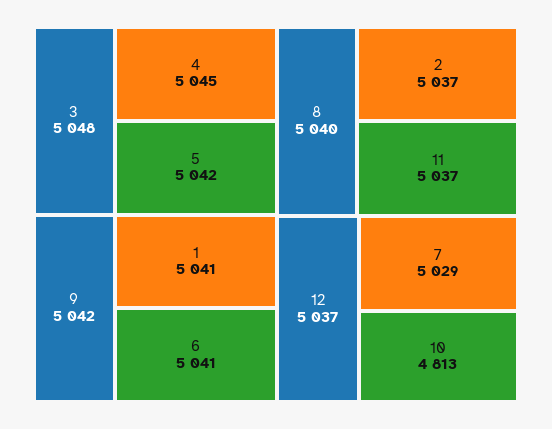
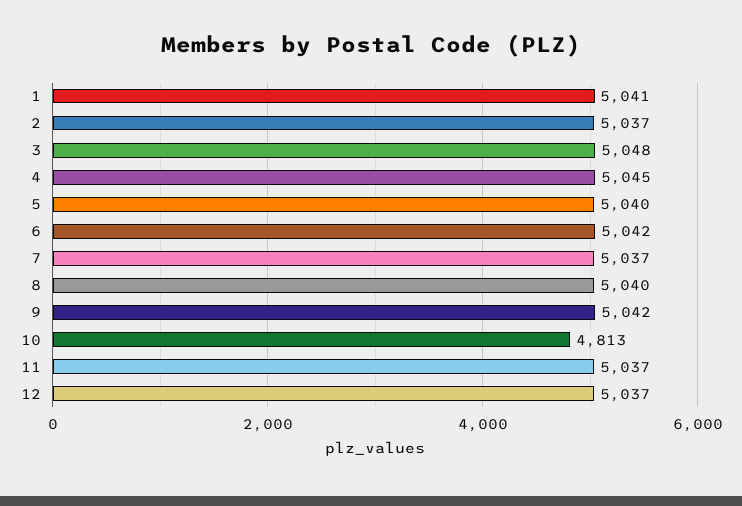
5: 5042 -> 5040
6: 5041 -> 5042
7: 5029 -> 5037

